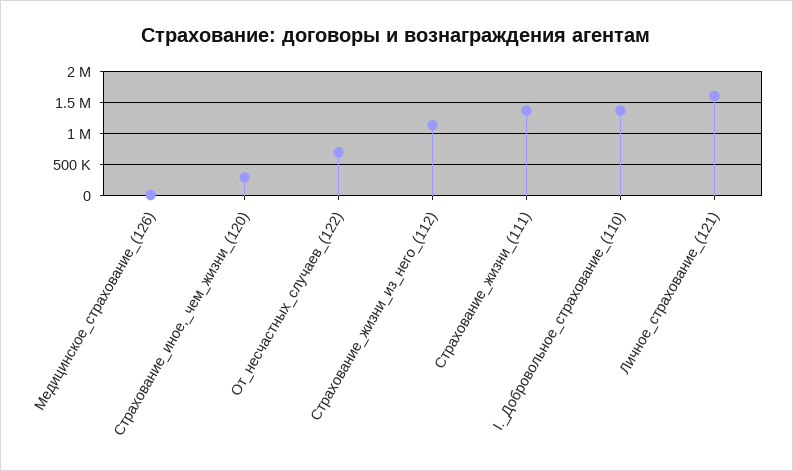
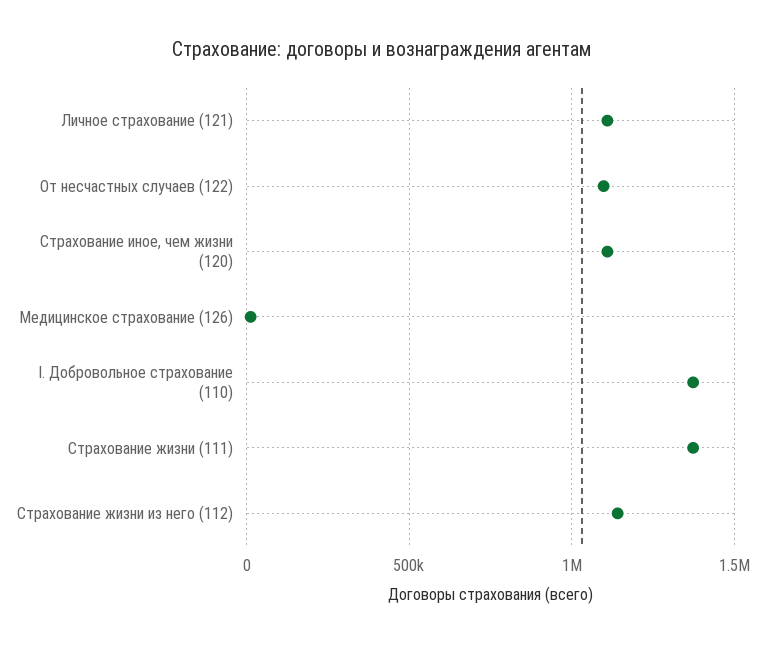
Страхование_иное,_чем_жизни_(120): 300000 -> 1100000
От_несчастных_случаев_(122): 700000 -> 1100000
Личное_страхование_(121): 1600000 -> 1100000

